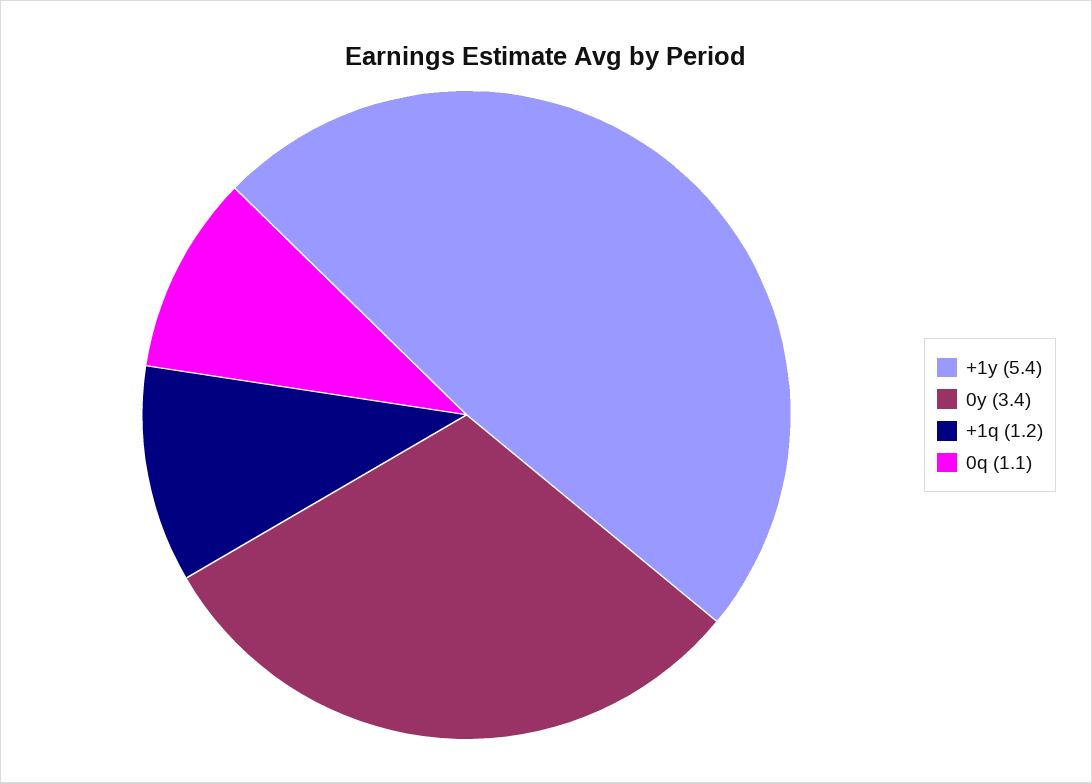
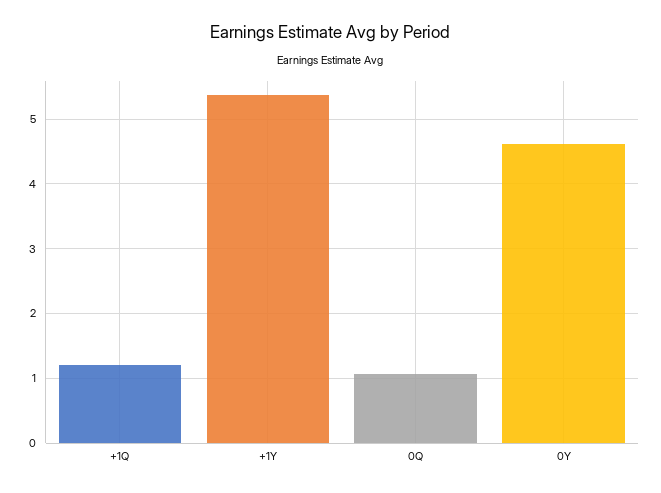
0y: 3.4 -> 4.6

